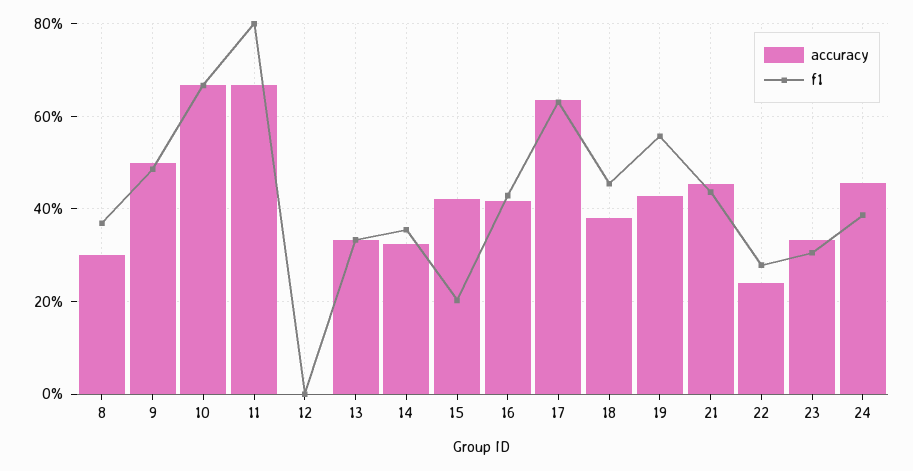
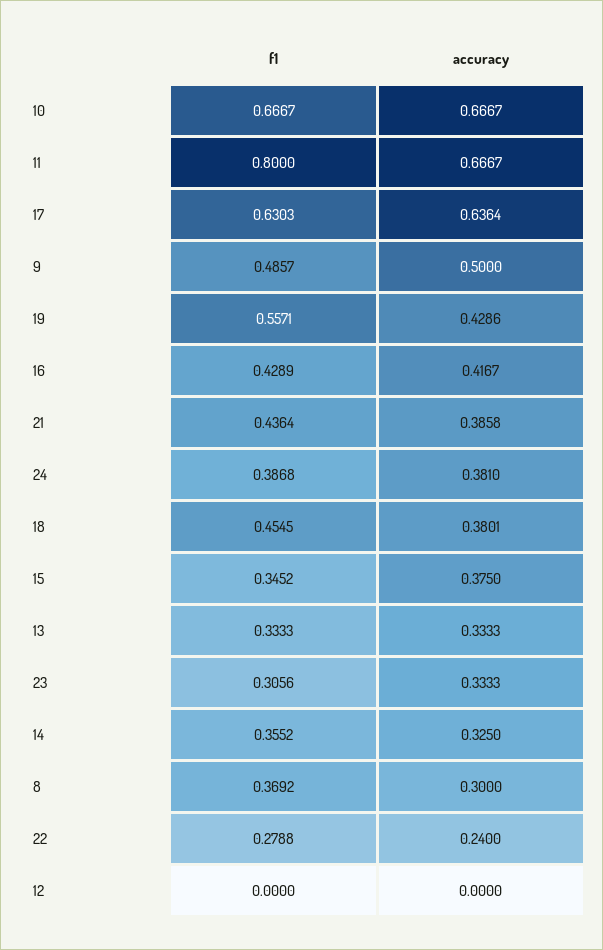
accuracy, 15: 0.42 -> 0.375
f1, 15: 0.2 -> 0.3452
accuracy, 21: 0.46 -> 0.3858
accuracy, 24: 0.46 -> 0.381

